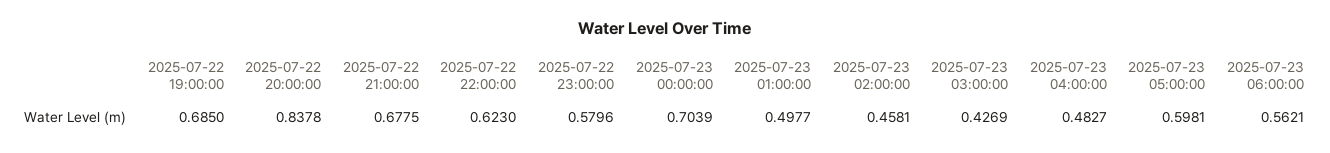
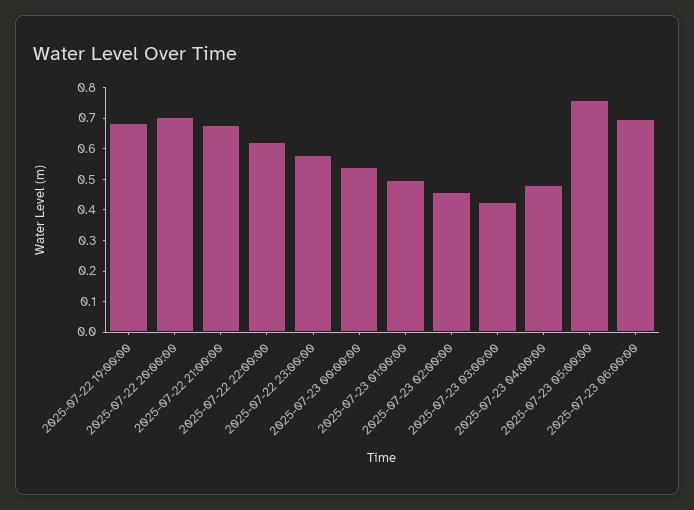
2025-07-22 20:00:00: 0.8378 -> 0.7
2025-07-23 00:00:00: 0.7039 -> 0.55
2025-07-23 05:00:00: 0.5981 -> 0.75
2025-07-23 06:00:00: 0.5621 -> 0.7

